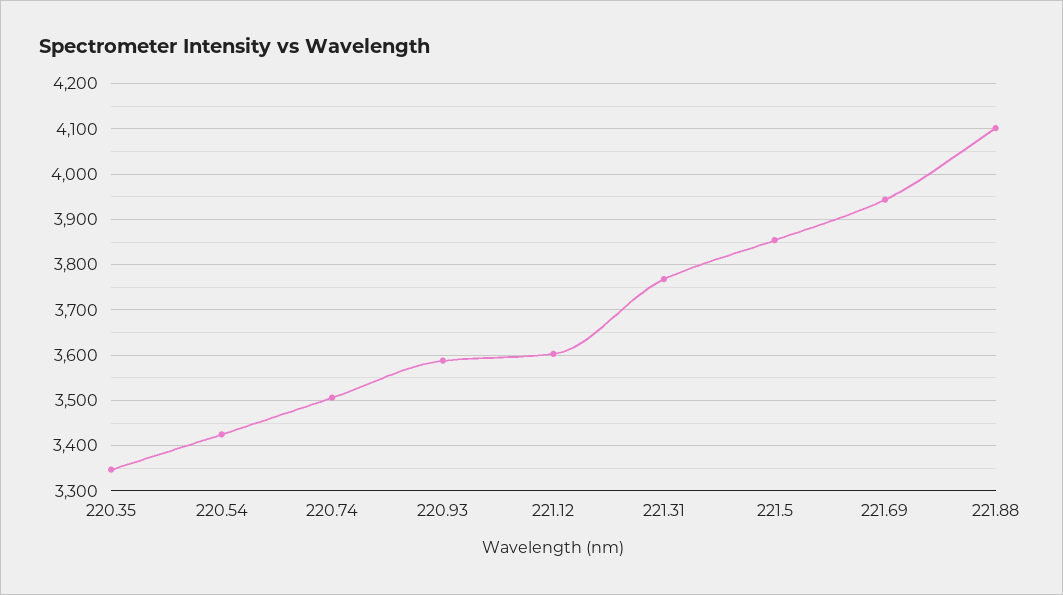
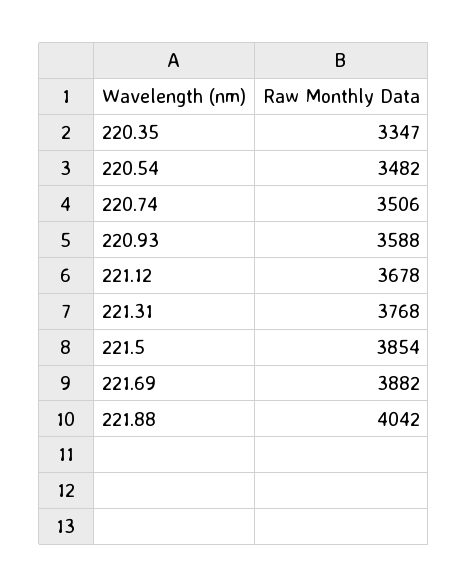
220.54: 3420 -> 3482
221.12: 3600 -> 3678
221.69: 3940 -> 3882
221.88: 4100 -> 4042

